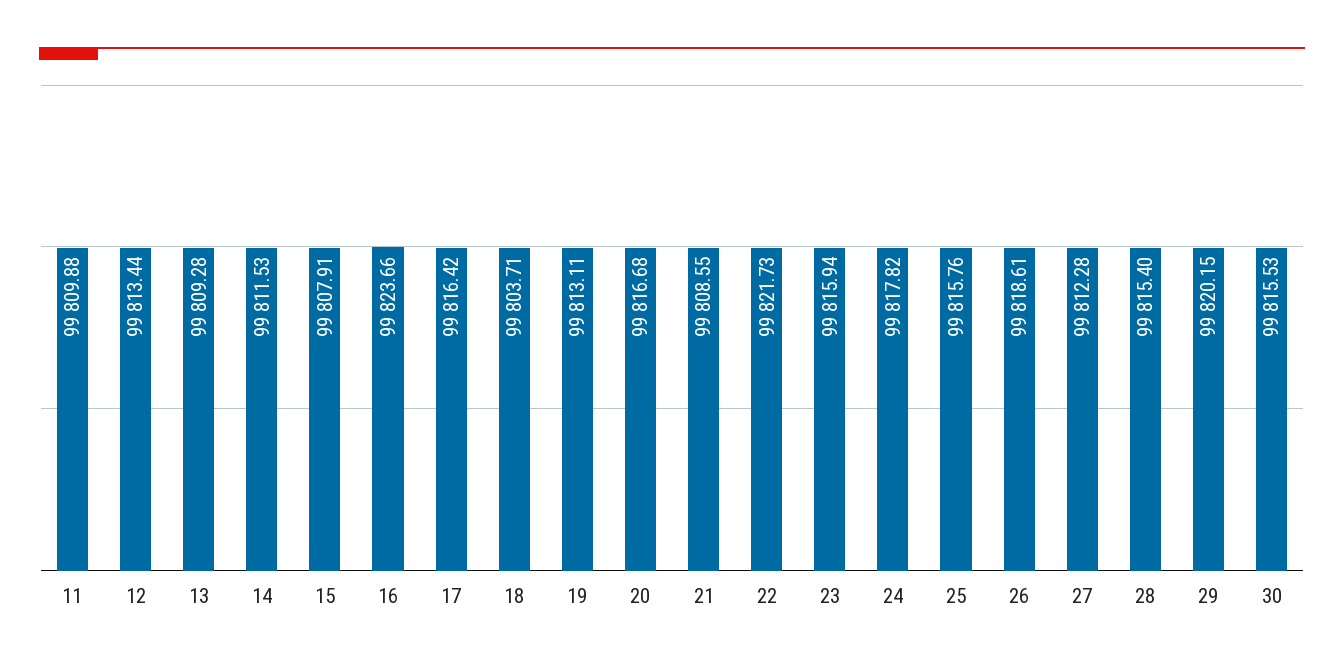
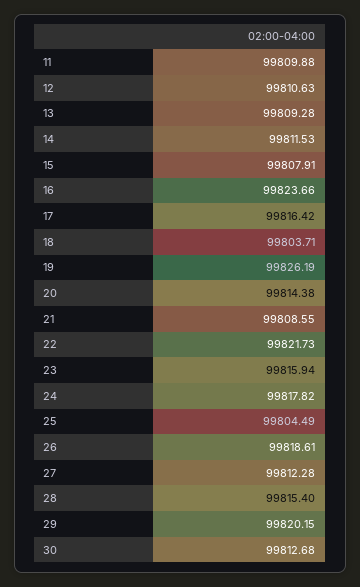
12: 99813.44 -> 99810.63
19: 99813.11 -> 99826.19
20: 99816.68 -> 99814.38
25: 99815.76 -> 99804.49
30: 99815.53 -> 99812.68

